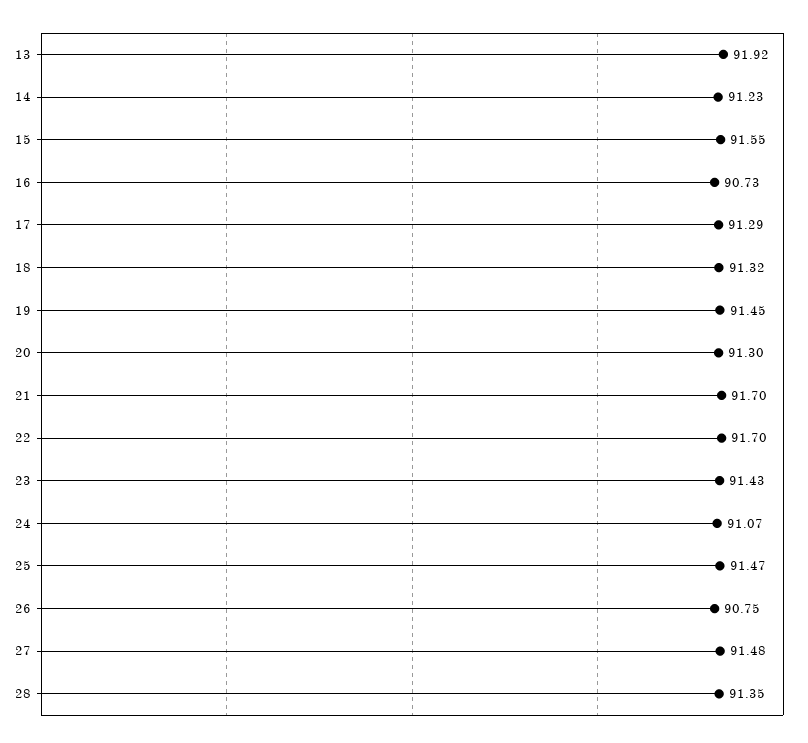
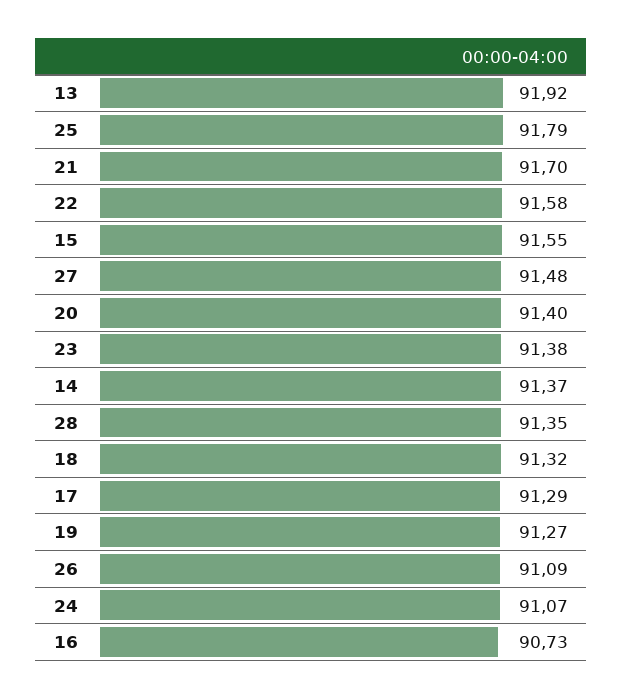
14: 91.23 -> 91.37
19: 91.45 -> 91.27
20: 91.3 -> 91.4
22: 91.7 -> 91.58
23: 91.43 -> 91.38
25: 91.47 -> 91.79
26: 90.75 -> 91.09

